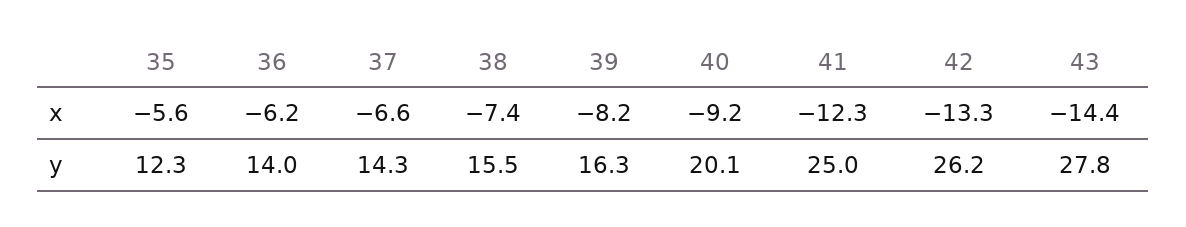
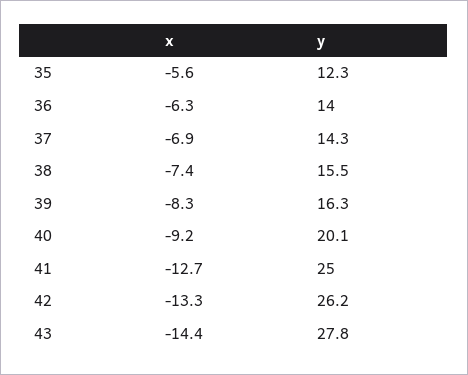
36, x: -6.2 -> -6.3
37, x: -6.6 -> -6.9
39, x: -8.2 -> -8.3
41, x: -12.3 -> -12.7

